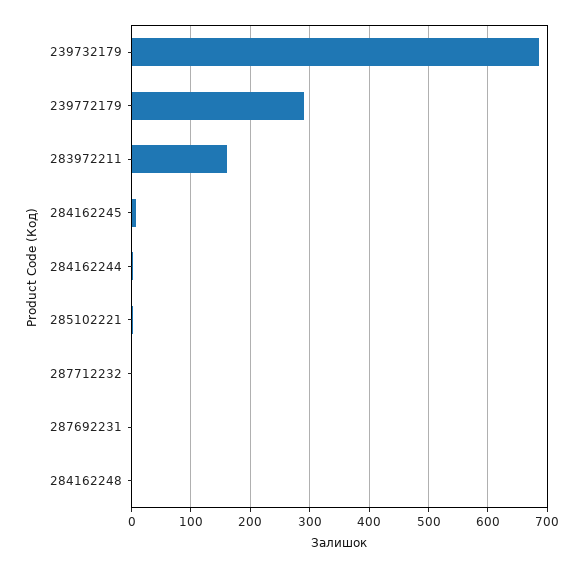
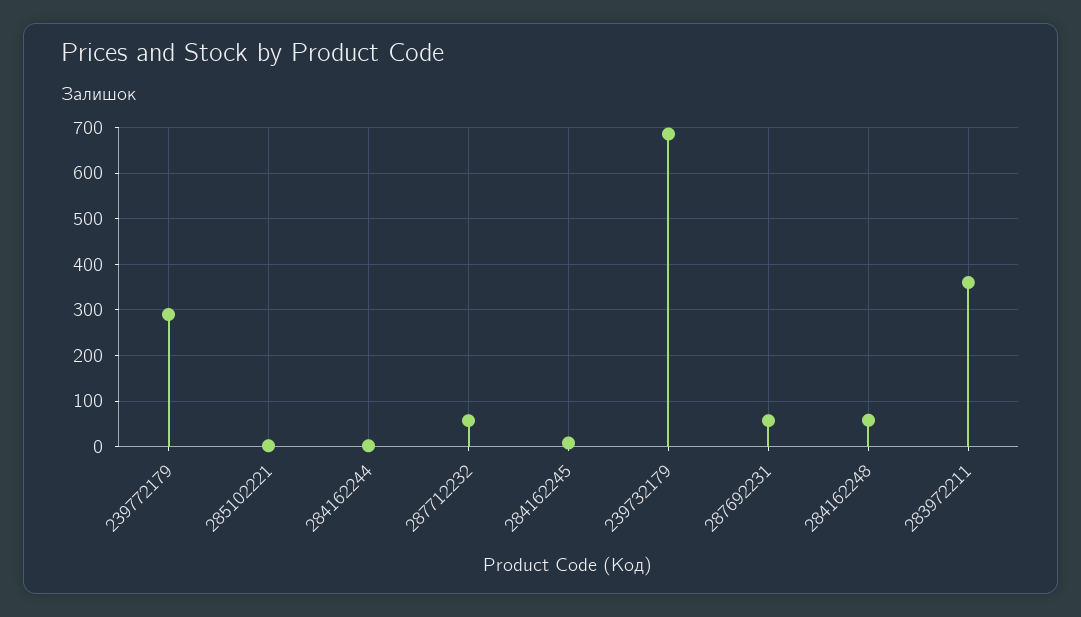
283972211: 160 -> 360
287712232: 0 -> 60
287692231: 0 -> 60
284162248: 0 -> 60

